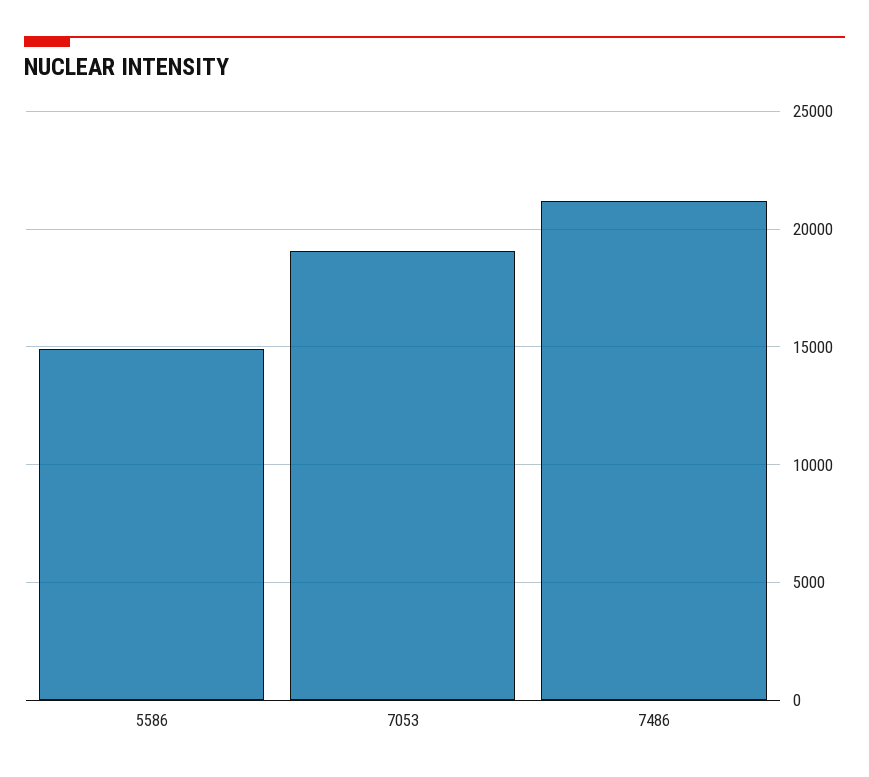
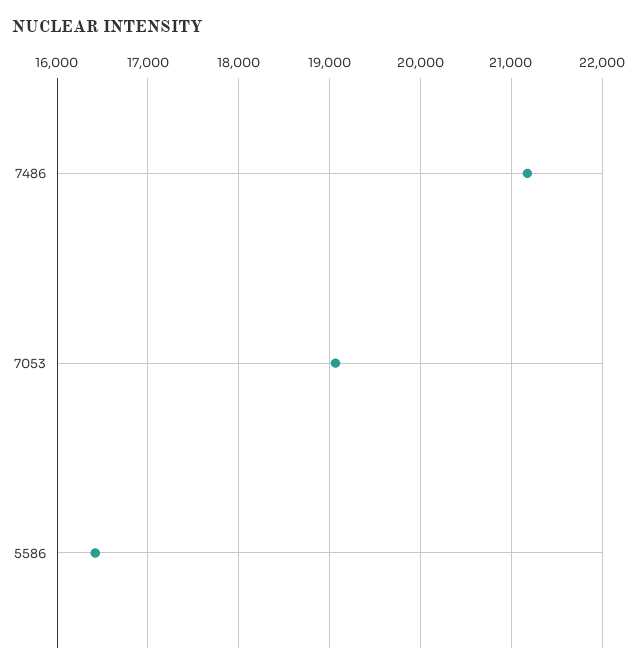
5586: 15000 -> 16400

